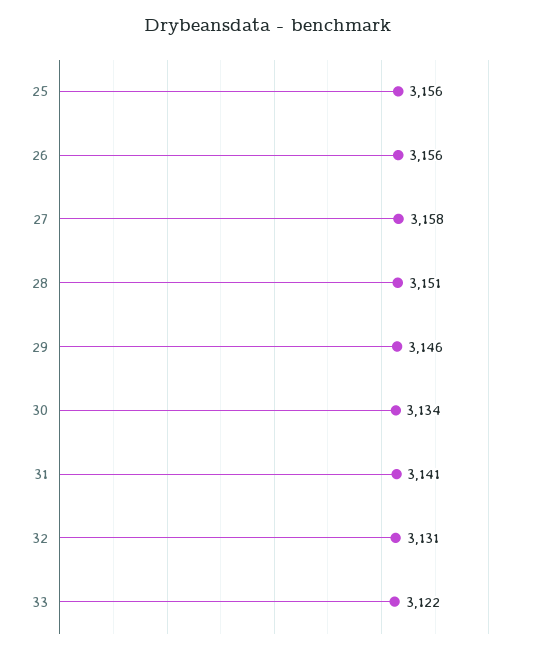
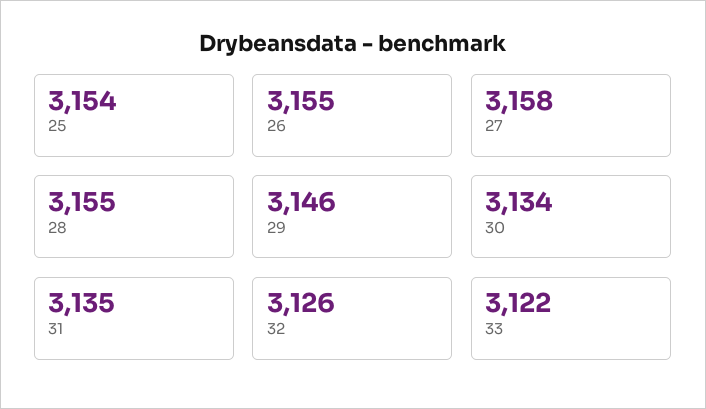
25: 3156 -> 3154
26: 3156 -> 3155
28: 3151 -> 3155
31: 3141 -> 3135
32: 3131 -> 3126

